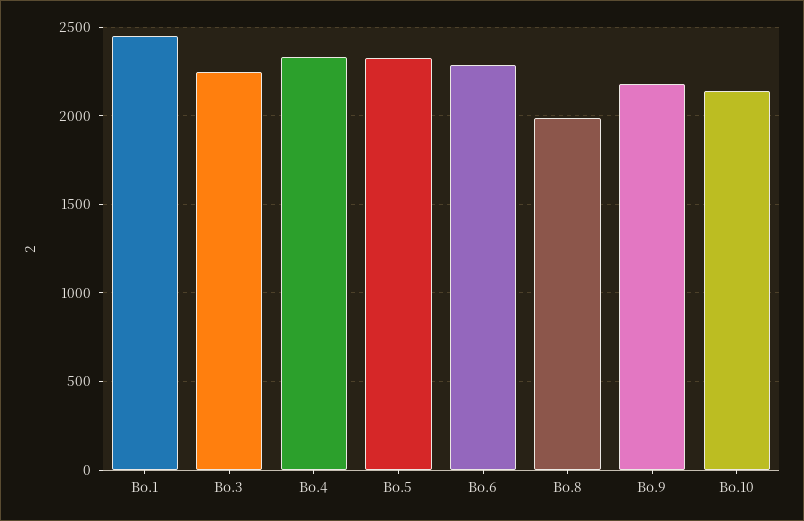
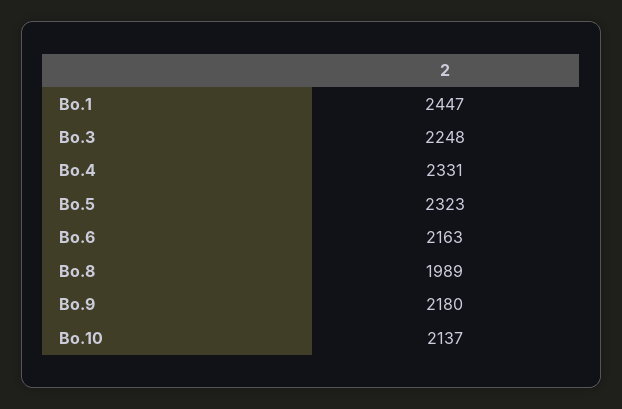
Bo.6: 2300 -> 2163

